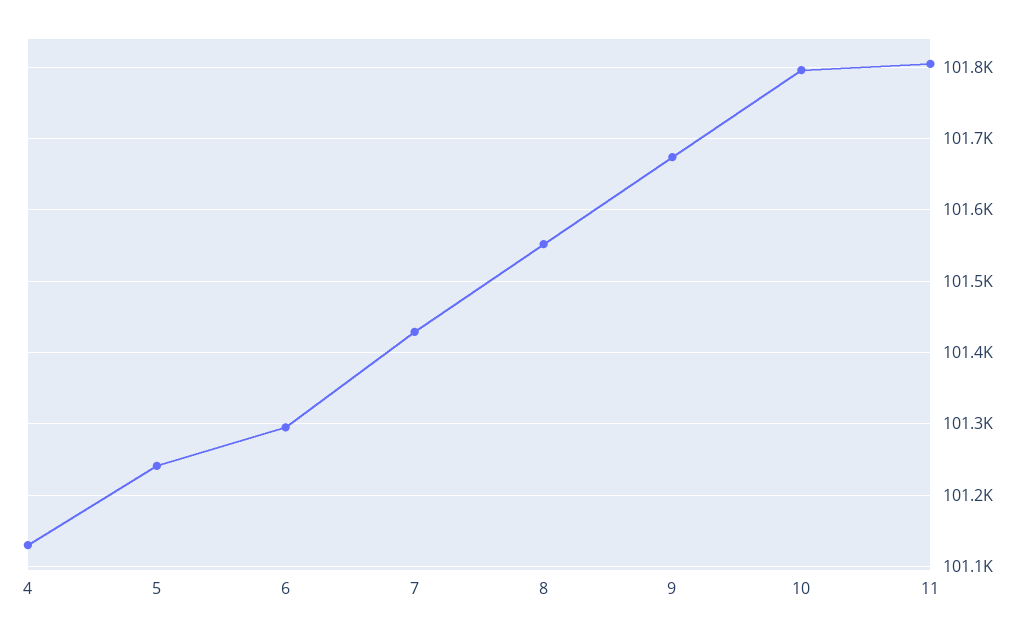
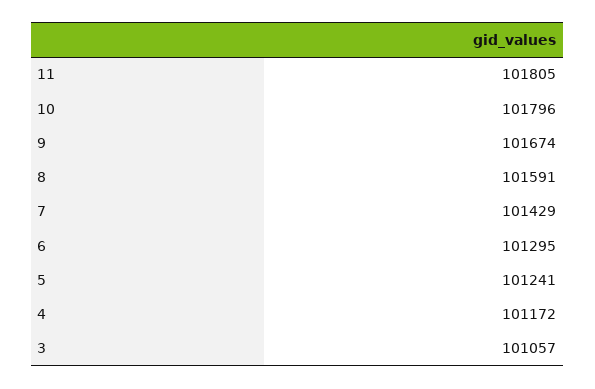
4: 101130 -> 101172
8: 101550 -> 101591
3: none -> 101057

